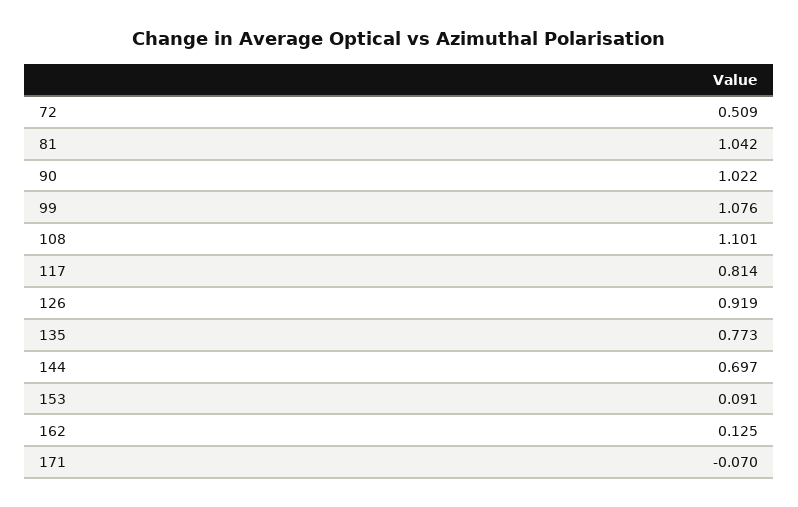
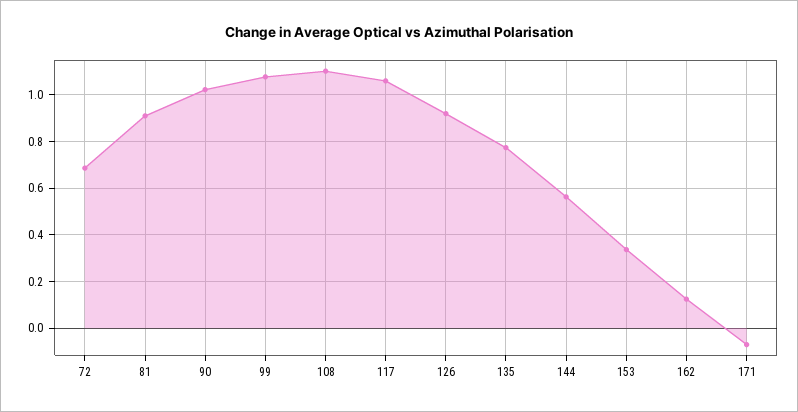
72: 0.509 -> 0.7
81: 1.042 -> 0.9
117: 0.814 -> 1.05
144: 0.697 -> 0.55
153: 0.091 -> 0.35

